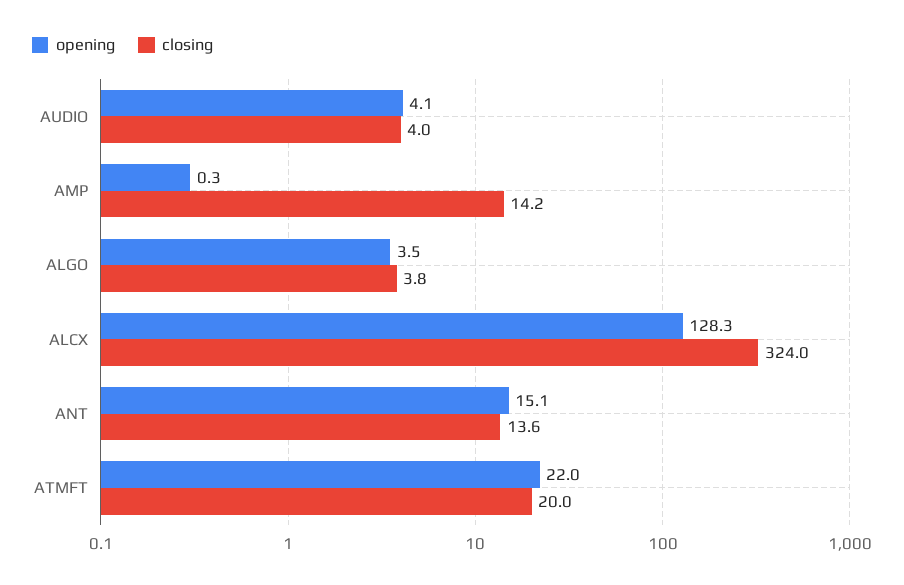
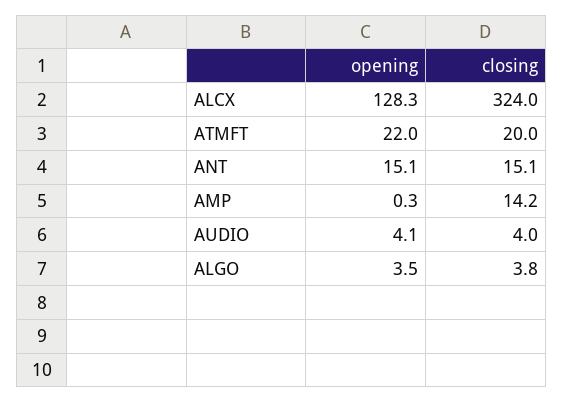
closing, ANT: 13.6 -> 15.1

